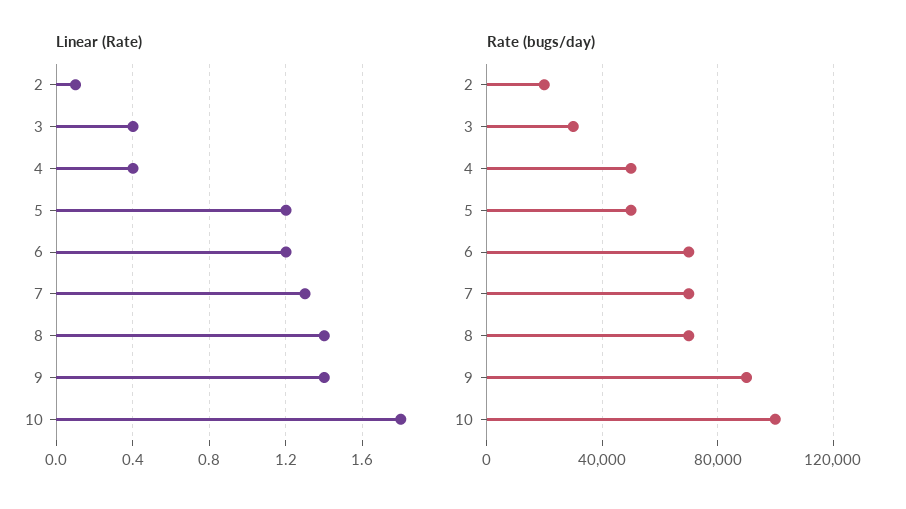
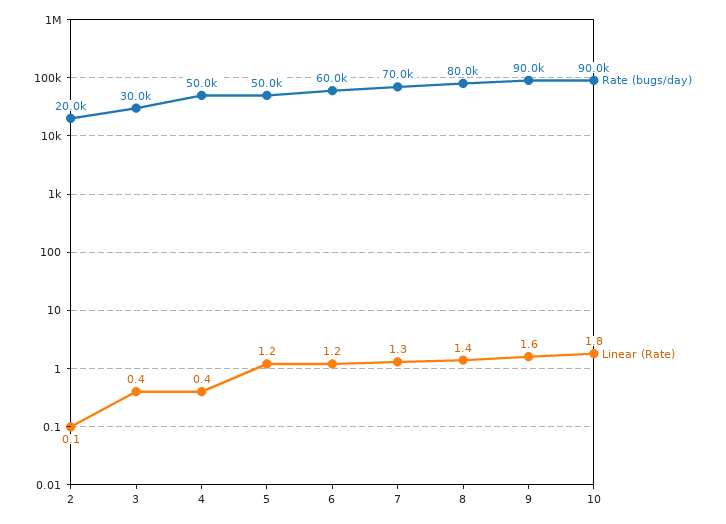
Linear (Rate), 9: 1.4 -> 1.6
Rate (bugs/day), 6: 70000 -> 60000
Rate (bugs/day), 8: 70000 -> 80000
Rate (bugs/day), 10: 100000 -> 90000

